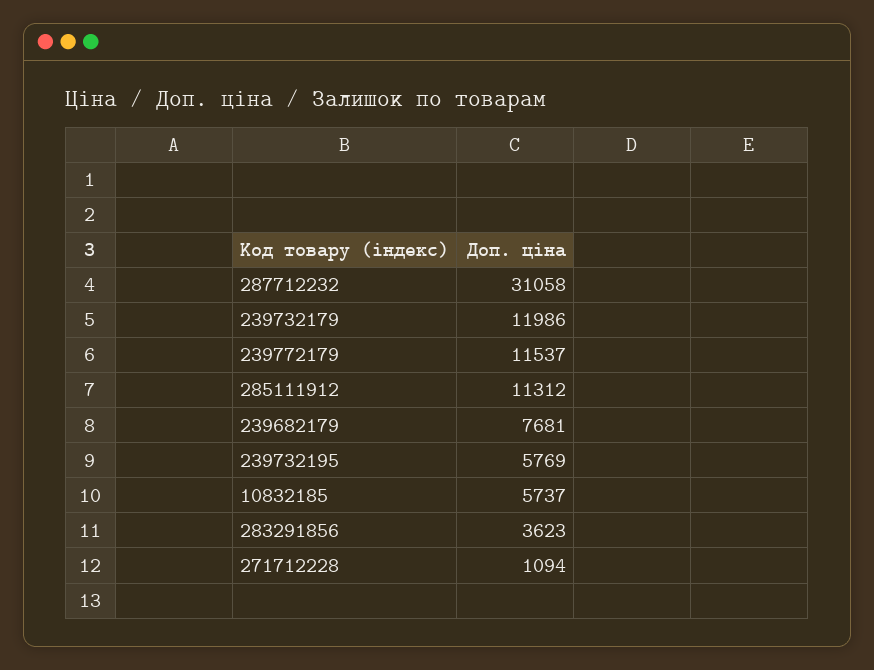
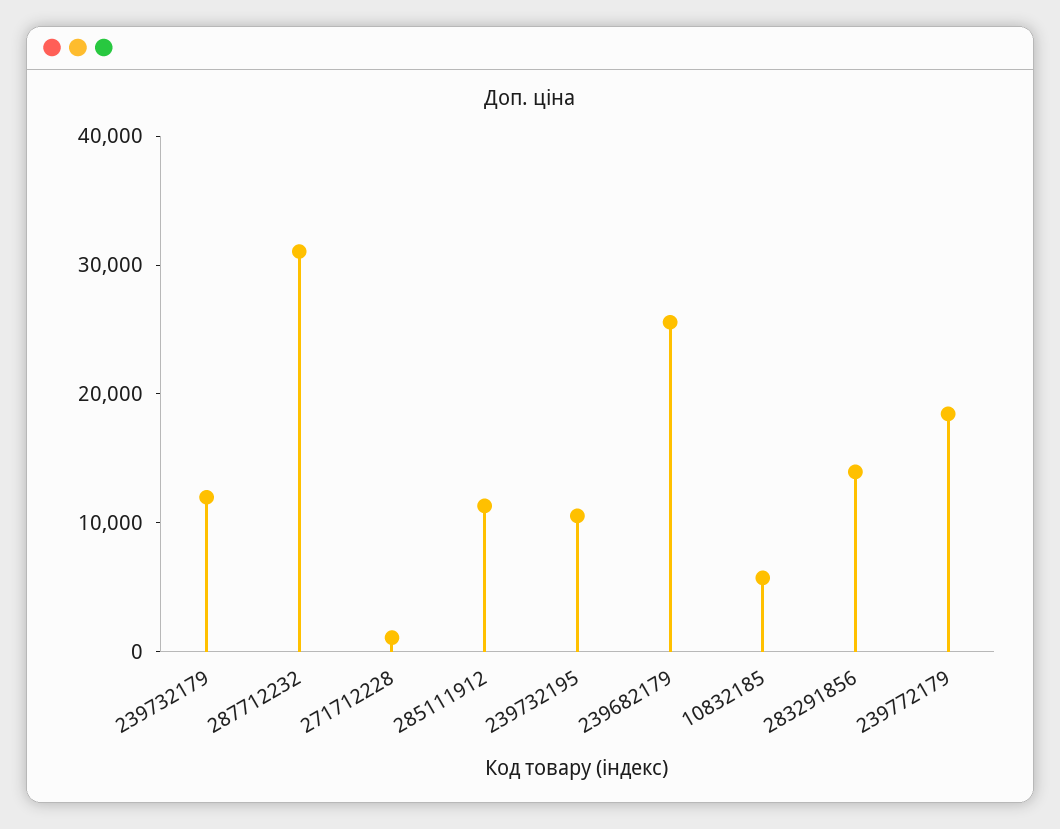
239772179: 11537 -> 18000
239682179: 7681 -> 26000
239732195: 5769 -> 10000
283291856: 3623 -> 14000

